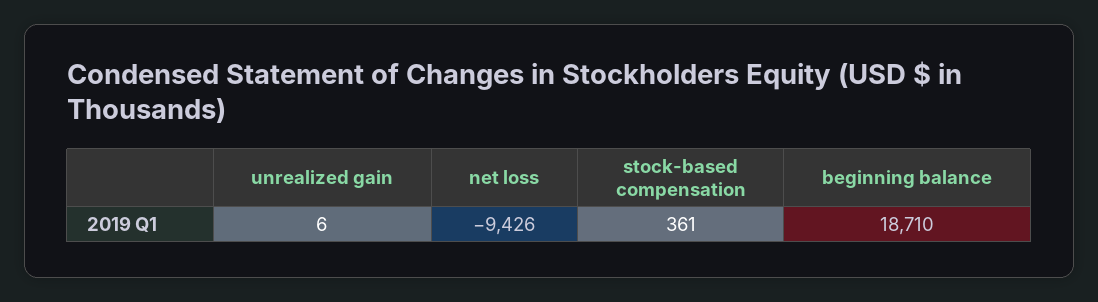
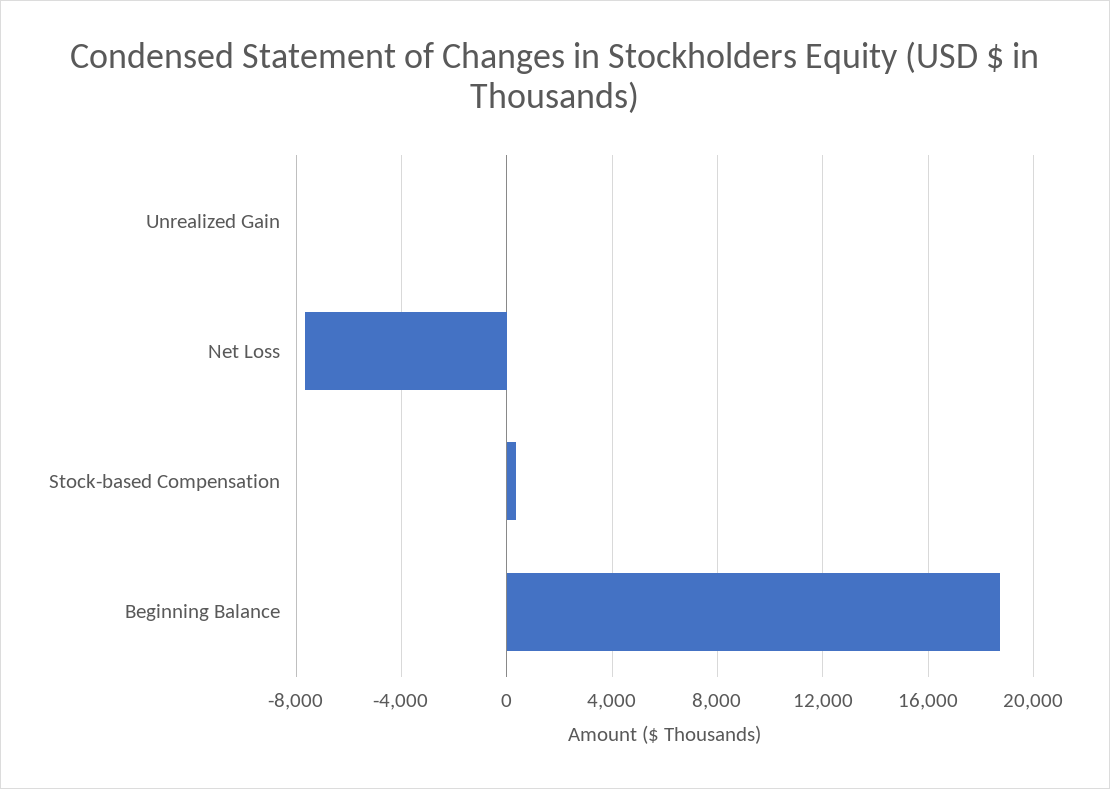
net loss: -9426 -> -7500

